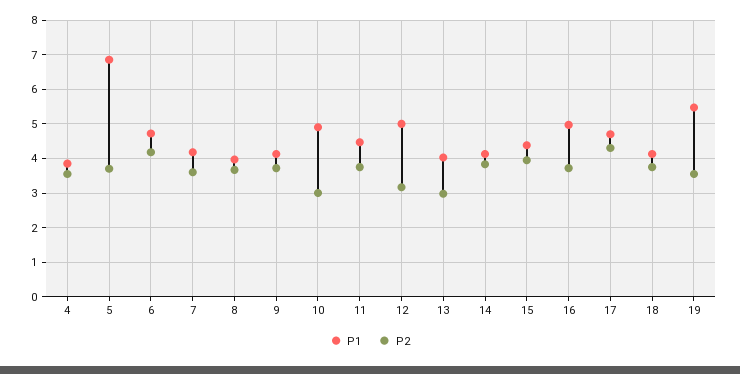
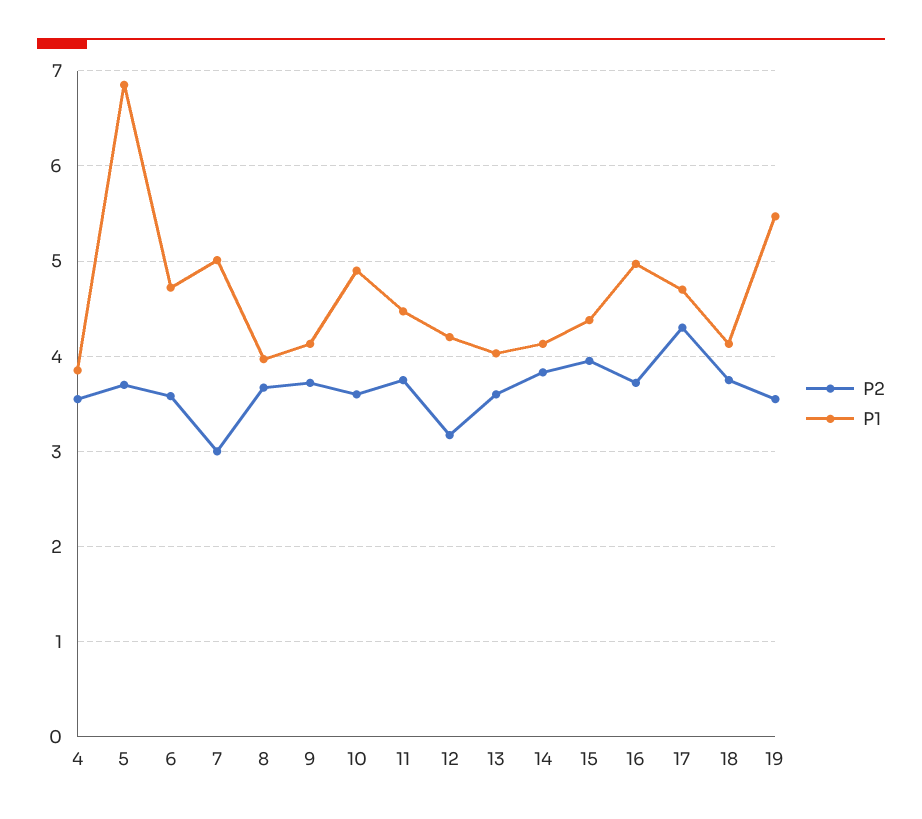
P2, 6: 4.2 -> 3.6
P1, 7: 4.2 -> 5
P2, 7: 3.6 -> 3
P2, 10: 3 -> 3.6
P1, 12: 5 -> 4.2
P2, 13: 3 -> 3.6

